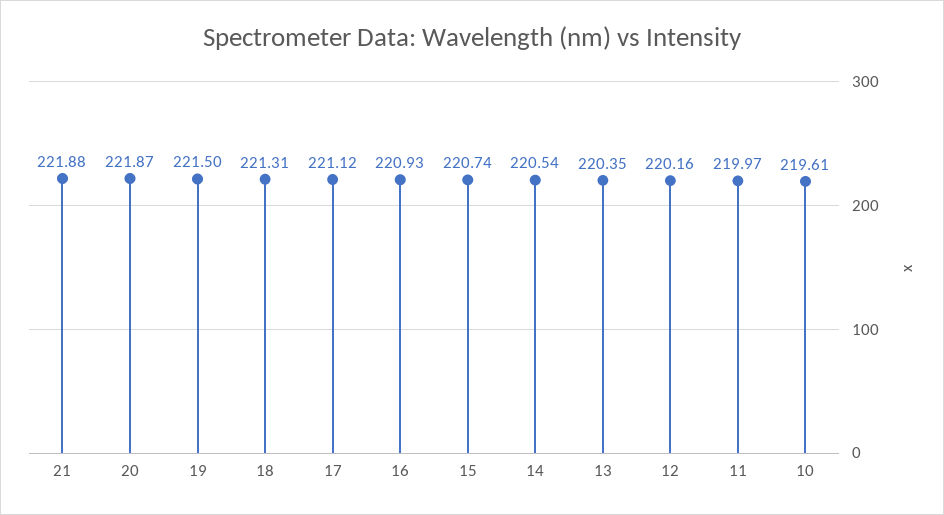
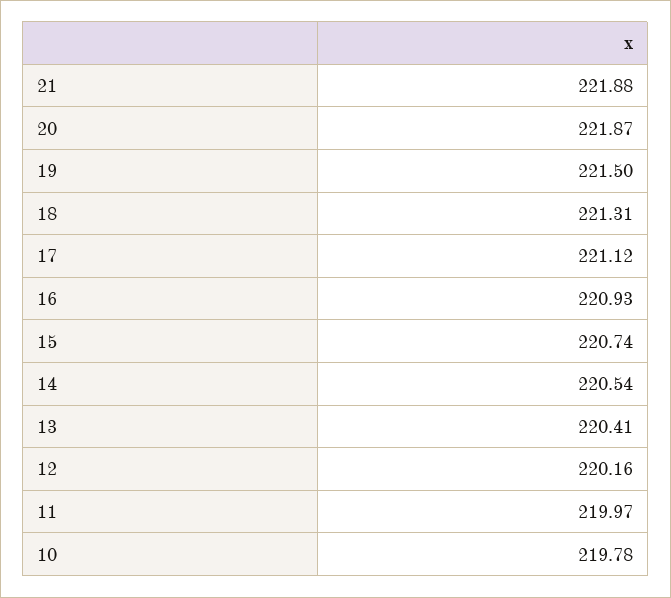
13: 220.35 -> 220.41
10: 219.61 -> 219.78

